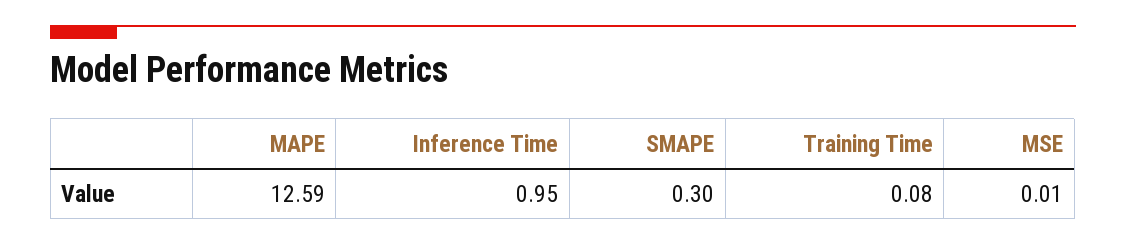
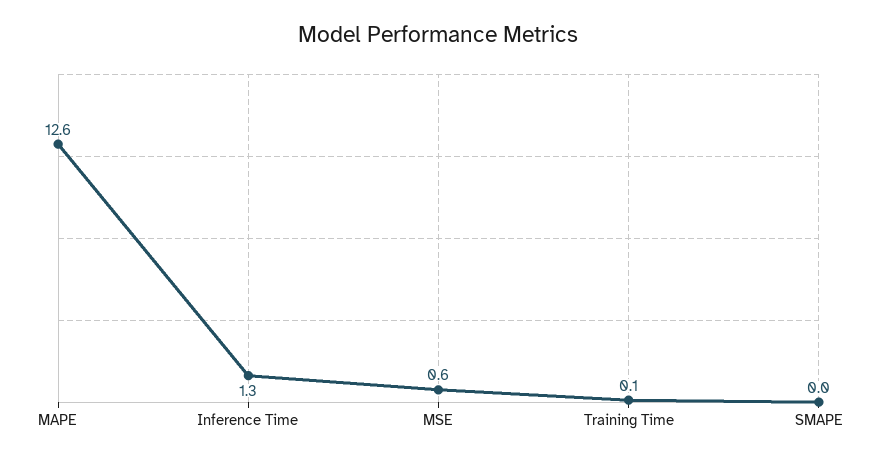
Inference Time: 0.95 -> 1.3
SMAPE: 0.3 -> 0
MSE: 0.01 -> 0.6

